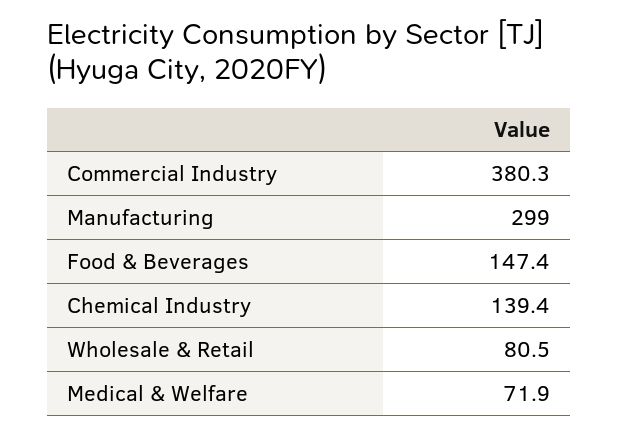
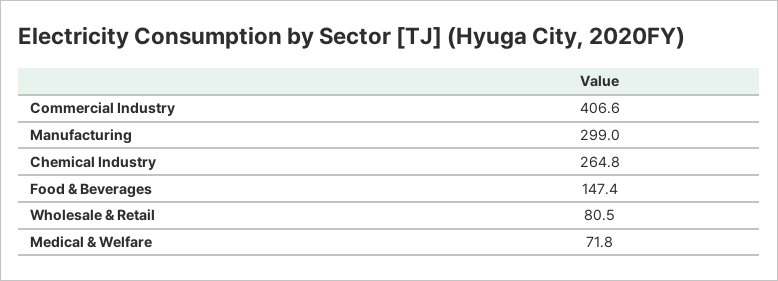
Commercial Industry: 380.3 -> 406.6
Chemical Industry: 139.4 -> 264.8
Medical & Welfare: 71.9 -> 71.8

